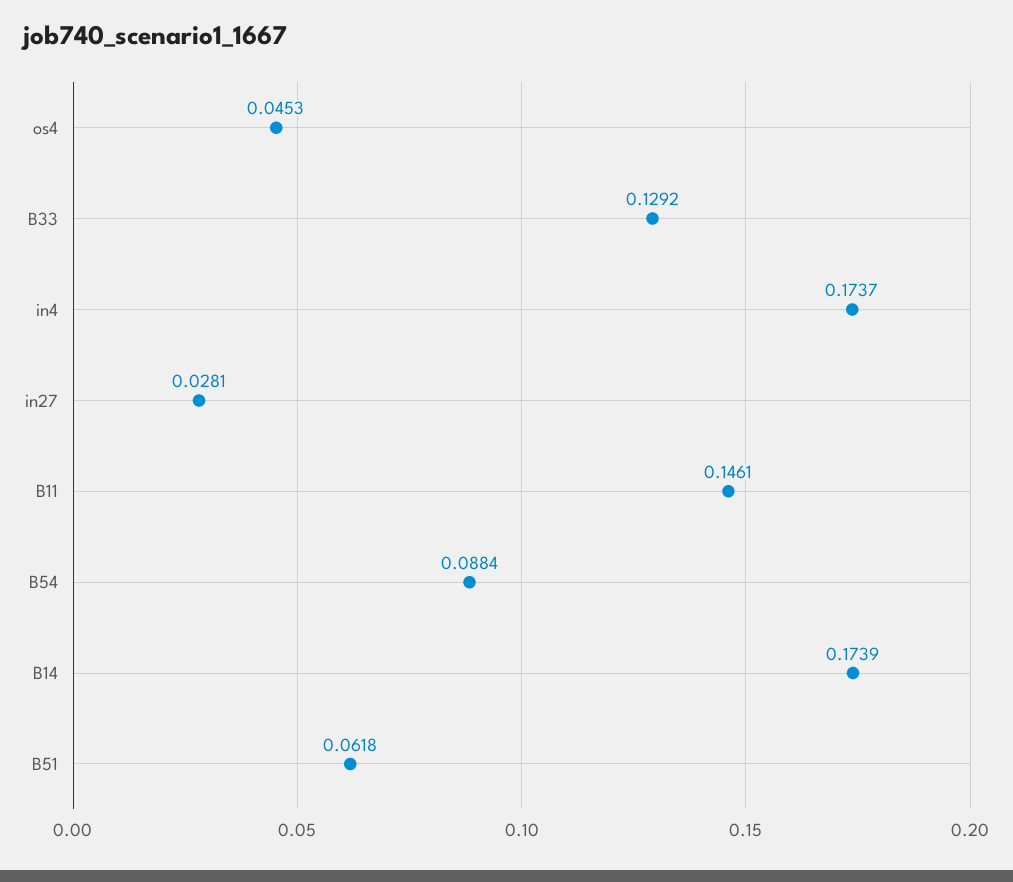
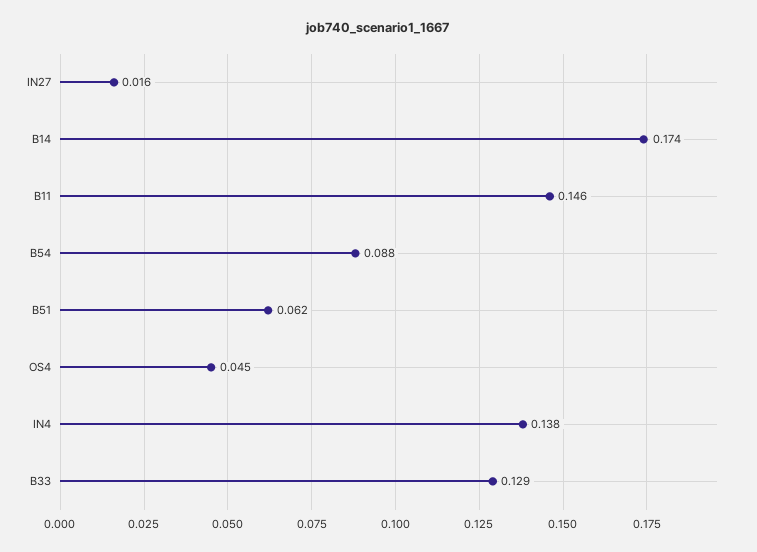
in4: 0.1737 -> 0.138
in27: 0.0281 -> 0.016

